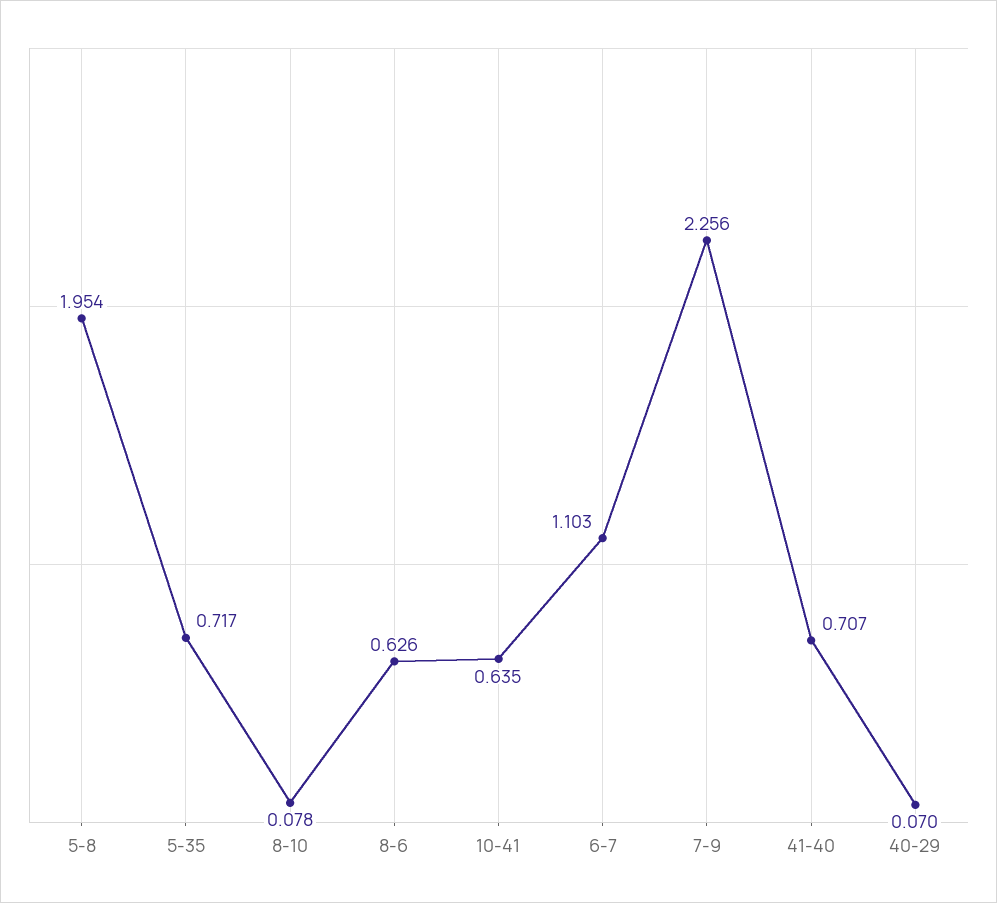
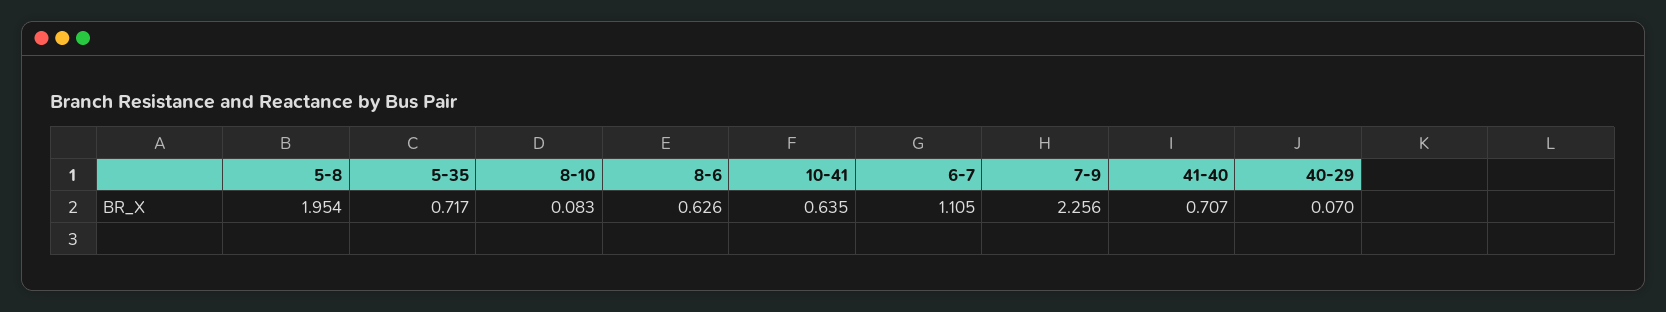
8-10: 0.078 -> 0.083
6-7: 1.103 -> 1.105

